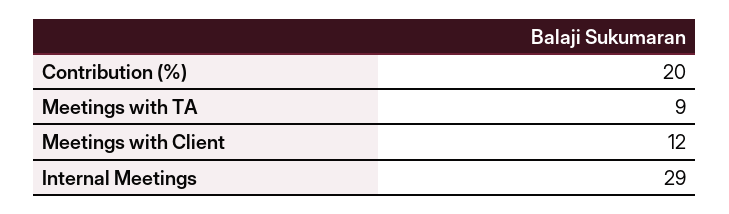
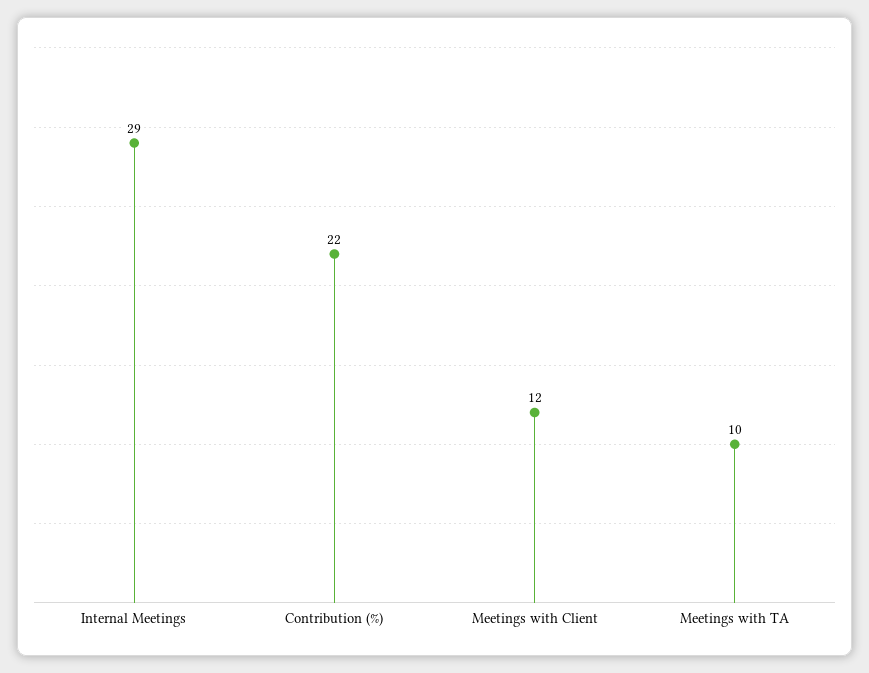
Contribution (%): 20 -> 22
Meetings with TA: 9 -> 10

